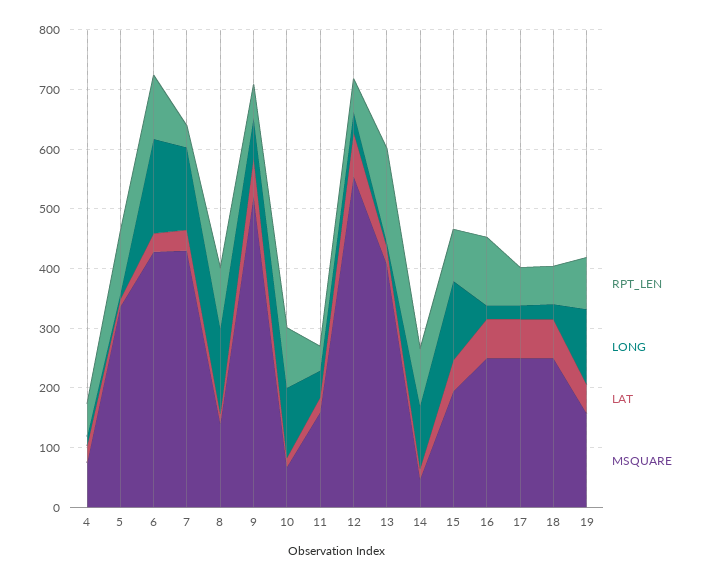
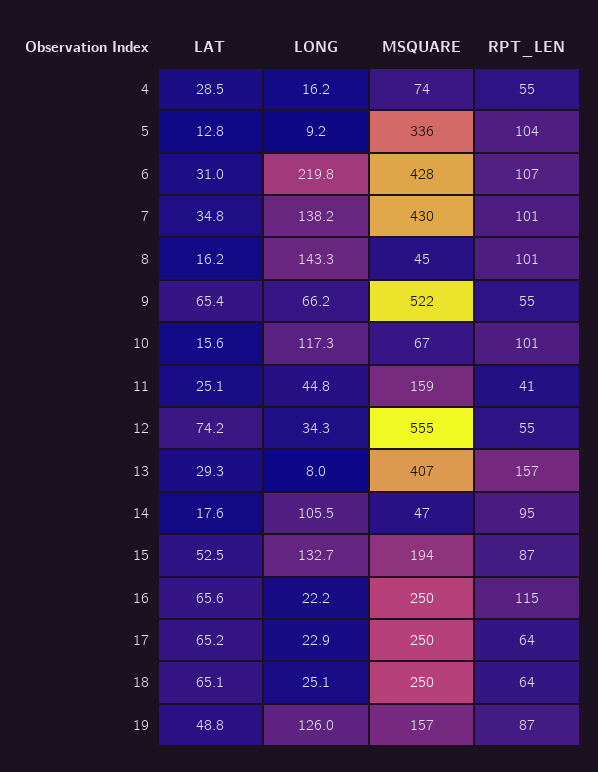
LONG, 6: 160 -> 219.8
RPT_LEN, 7: 40 -> 101
MSQUARE, 8: 140 -> 45

